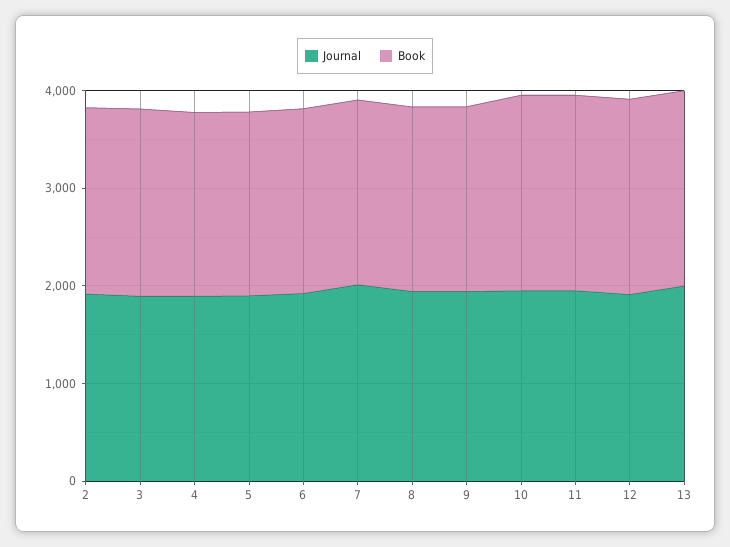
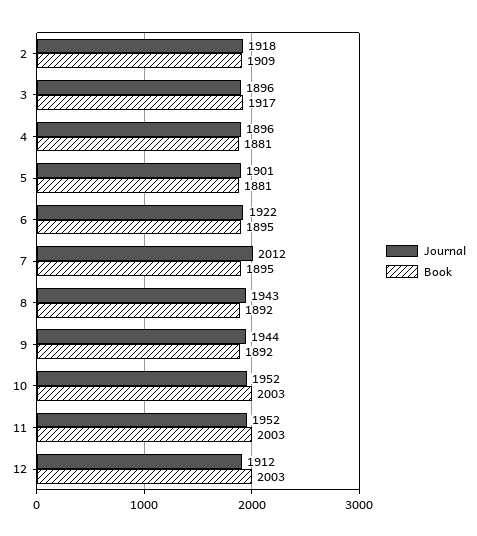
Journal, 13: 2000 -> none
Book, 13: 2000 -> none

